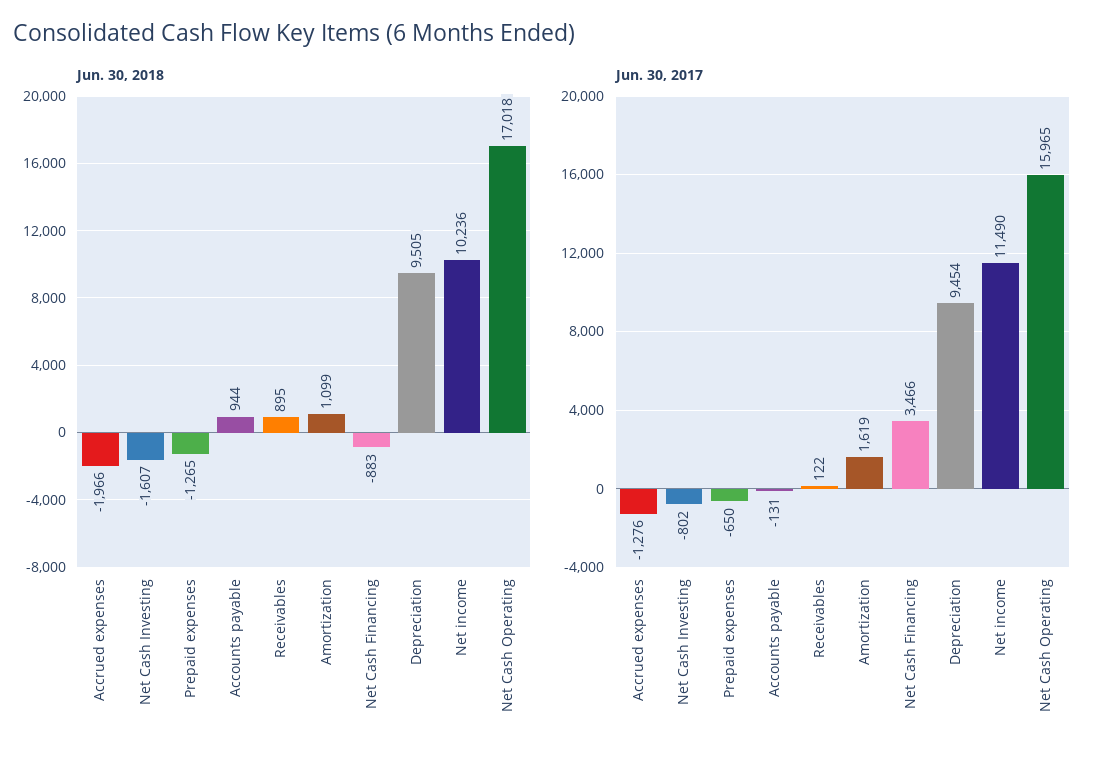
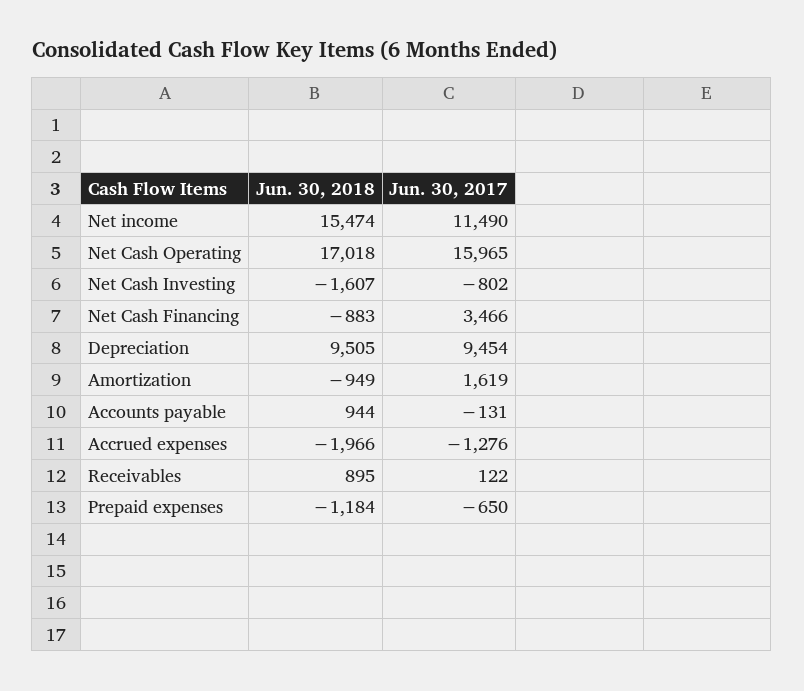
Jun. 30, 2018, Prepaid expenses: -1265 -> -1184
Jun. 30, 2018, Amortization: 1099 -> -949
Jun. 30, 2018, Net income: 10236 -> 15474

